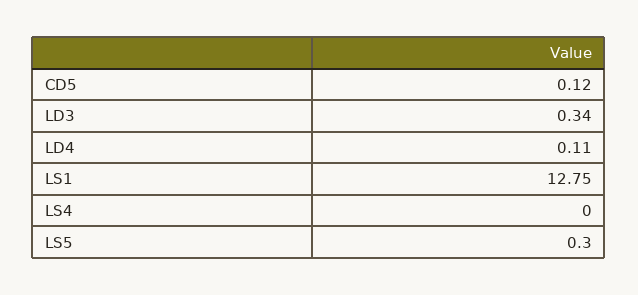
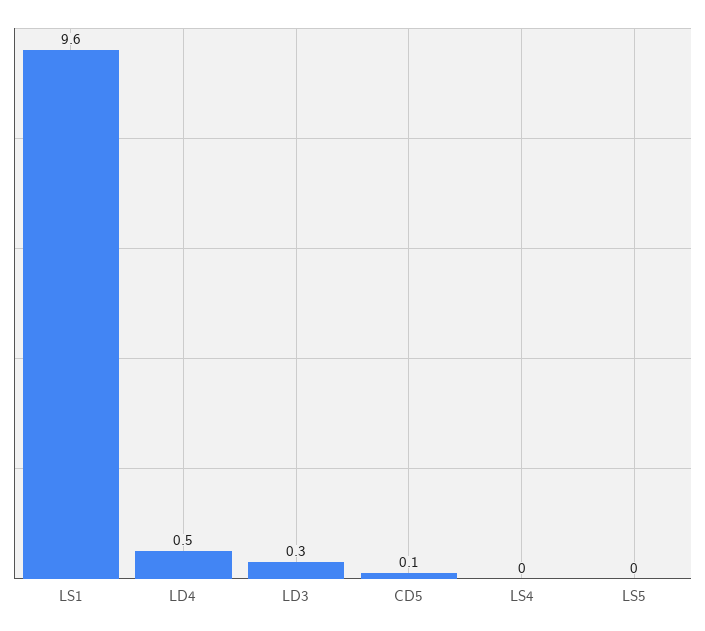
LD4: 0.11 -> 0.5
LS1: 12.75 -> 9.6
LS5: 0.3 -> 0

